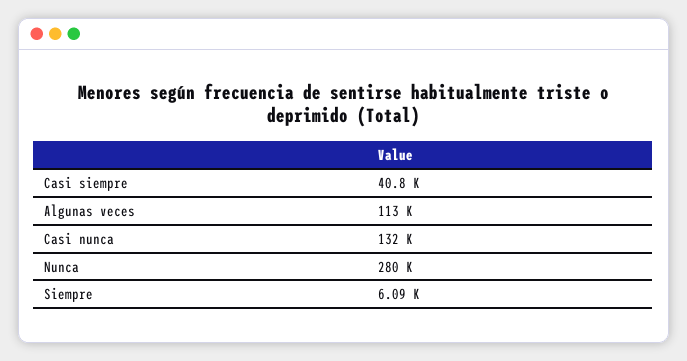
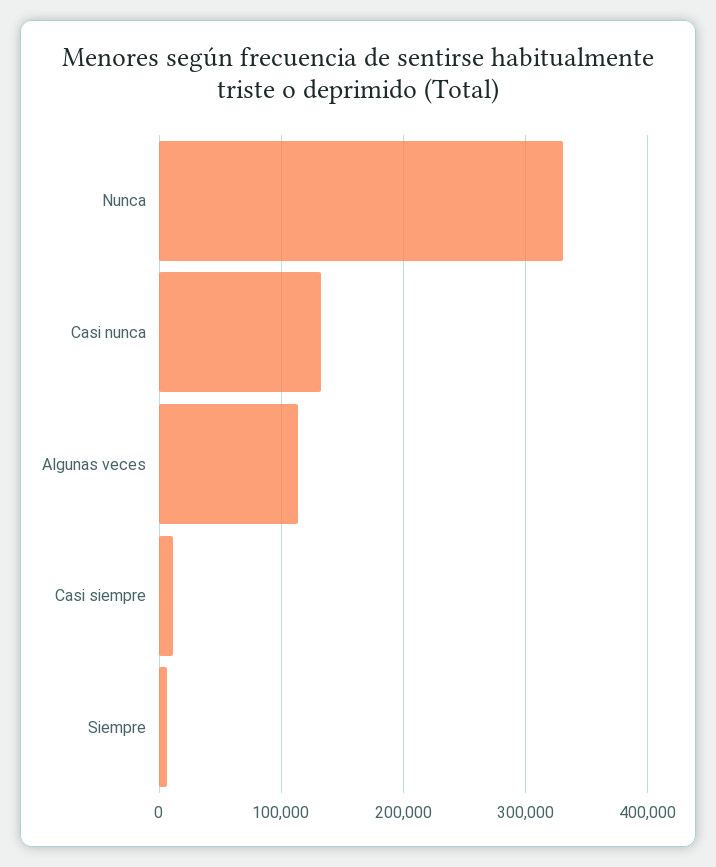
Casi siempre: 40800 -> 10000
Nunca: 280000 -> 330000

